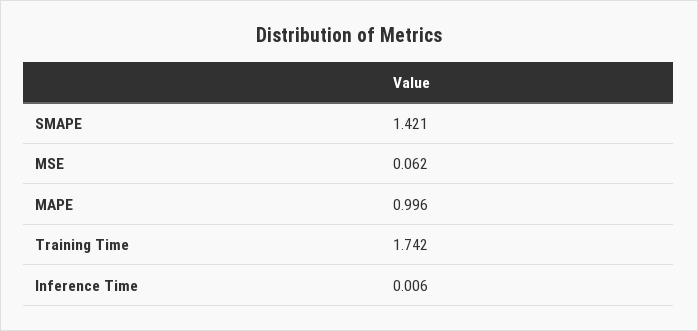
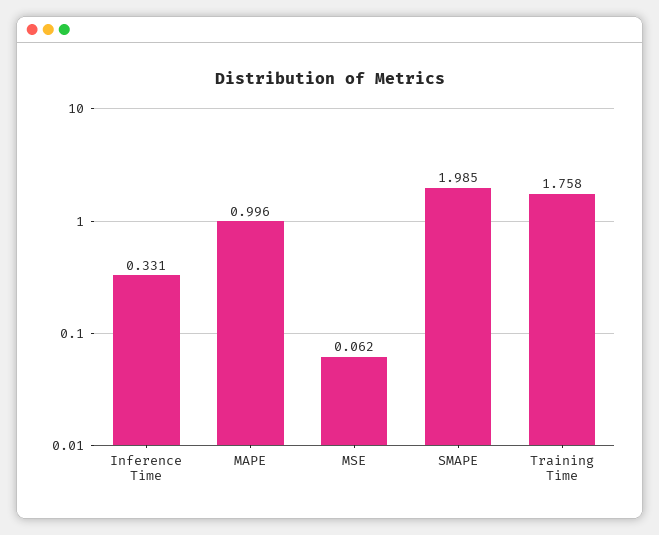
SMAPE: 1.421 -> 1.985
Training Time: 1.742 -> 1.758
Inference Time: 0.006 -> 0.331

